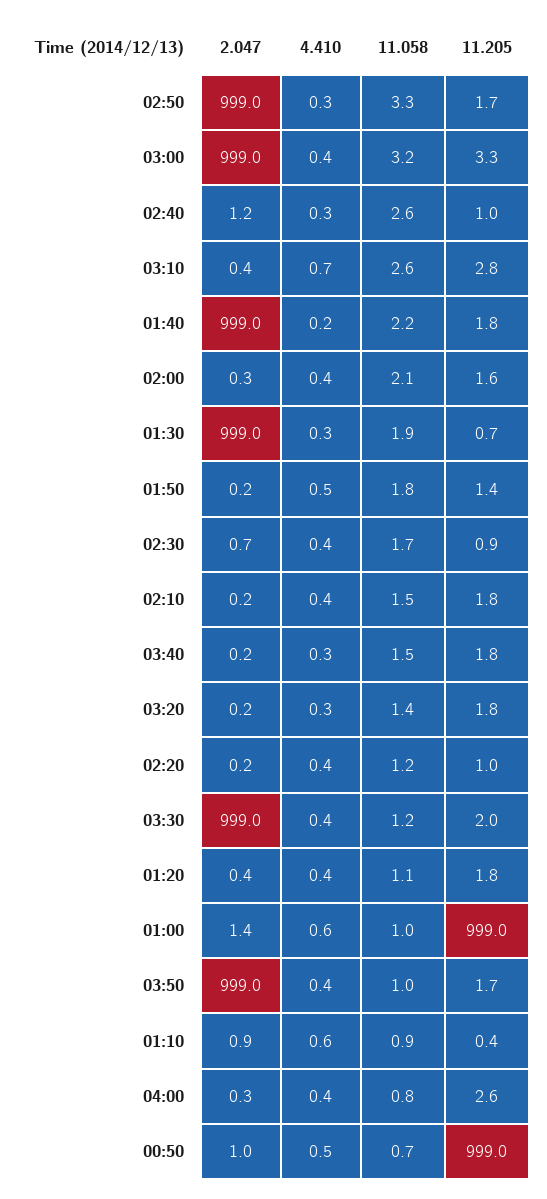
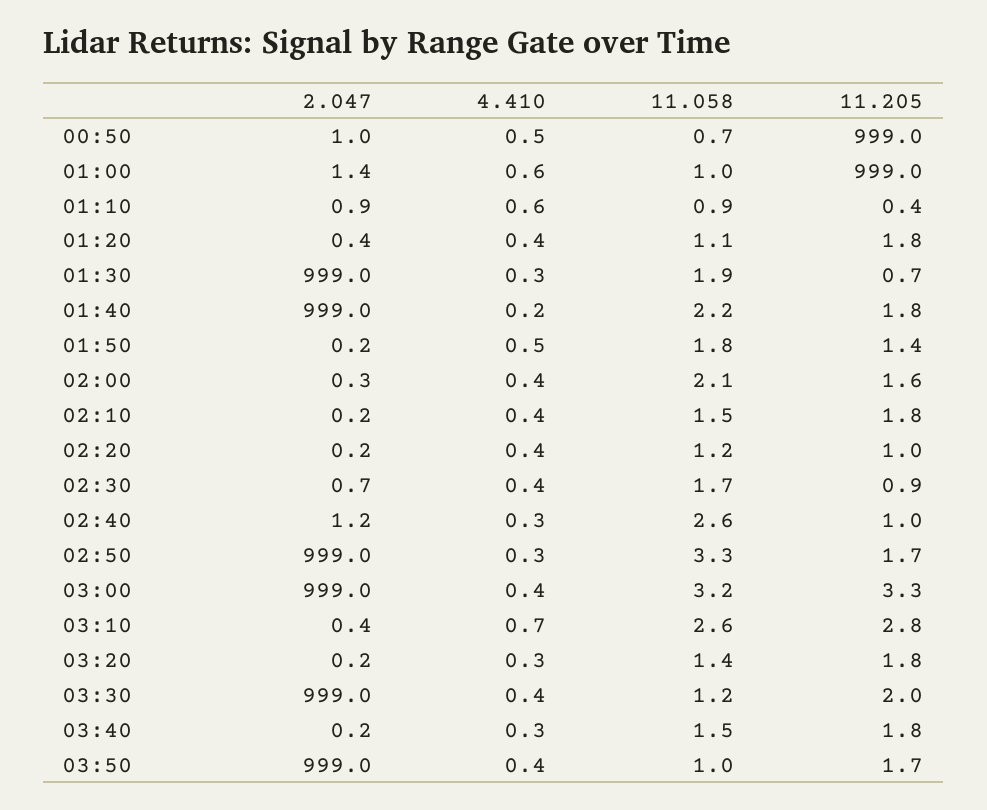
2.047, 04:00: 0.3 -> none
4.410, 04:00: 0.4 -> none
11.058, 04:00: 0.8 -> none
11.205, 04:00: 2.6 -> none

